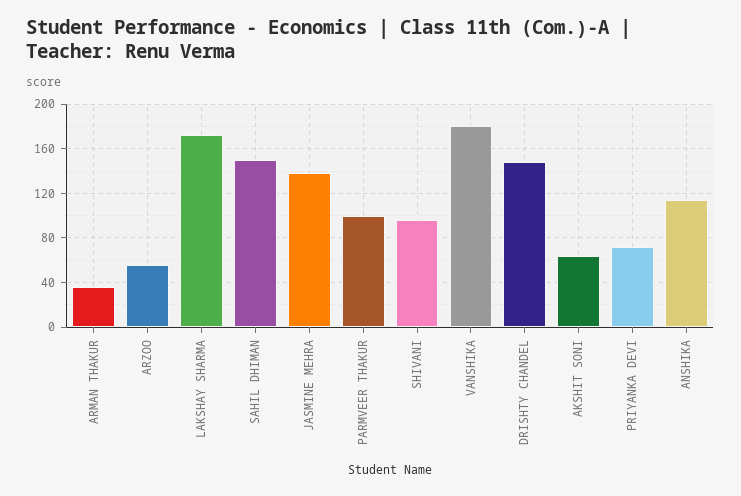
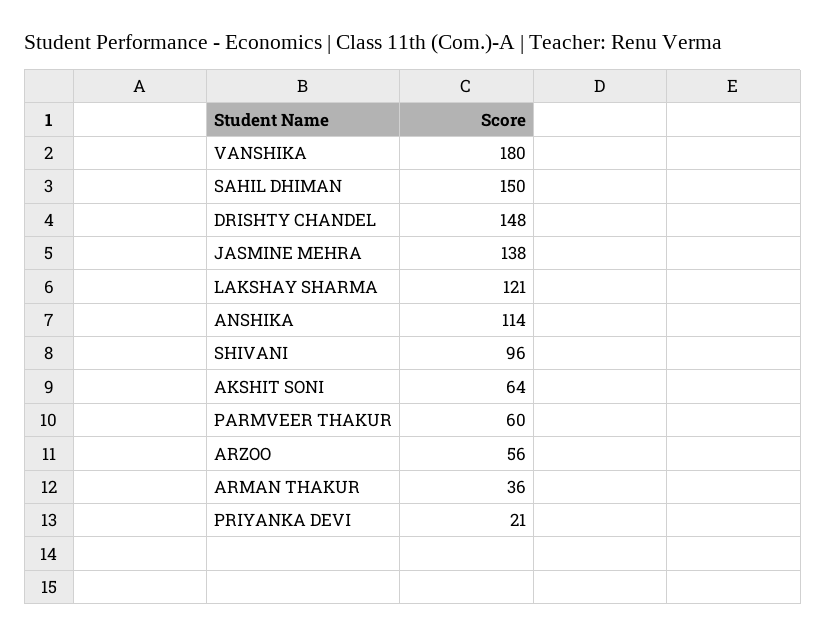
LAKSHAY SHARMA: 170 -> 121
PARMVEER THAKUR: 100 -> 60
PRIYANKA DEVI: 70 -> 21

